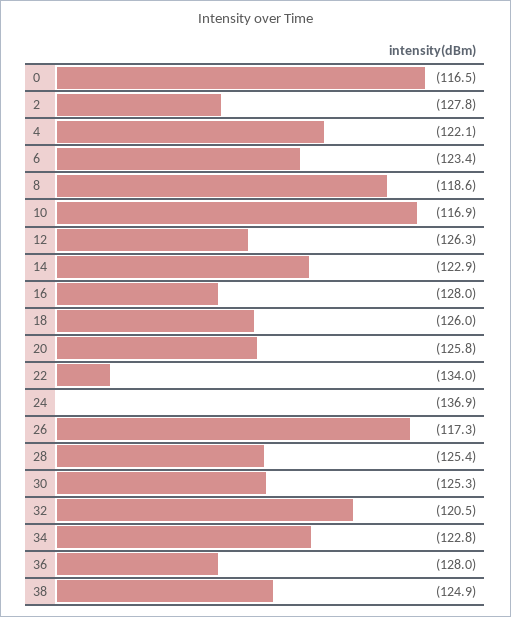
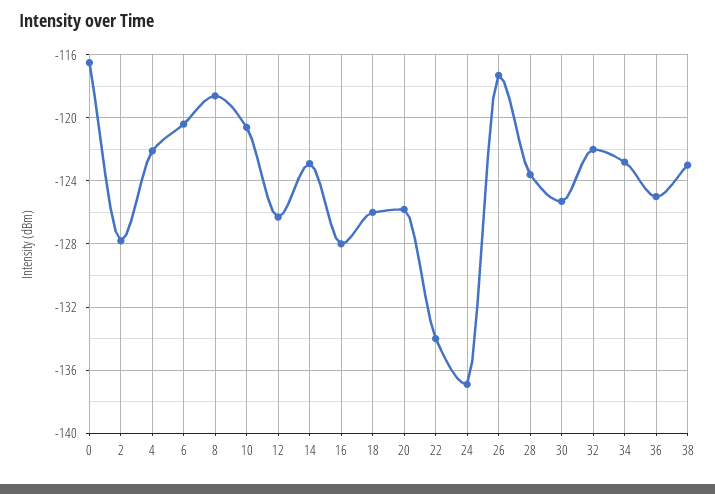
6: -123.4 -> -120.5
10: -116.9 -> -120.5
28: -125.4 -> -123.5
32: -120.5 -> -122
36: -128 -> -125
38: -124.9 -> -123

